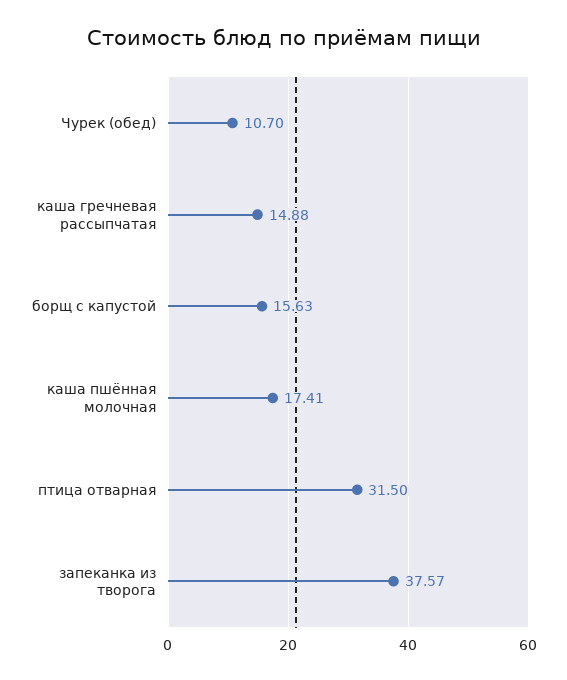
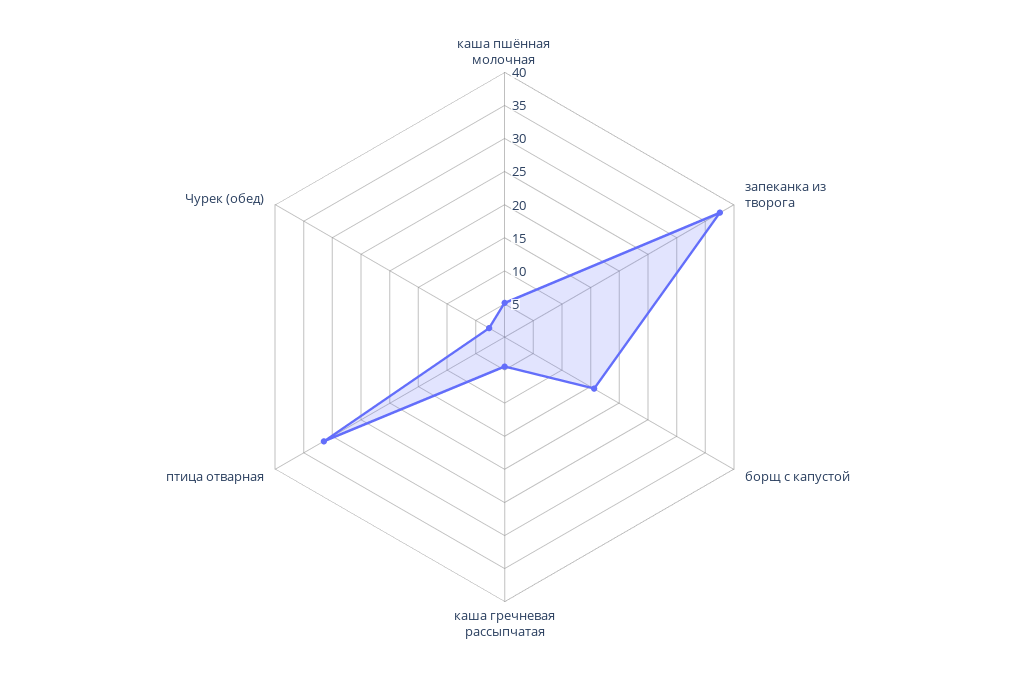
Чурек (обед): 10.7 -> 2.5
каша гречневая рассыпчатая: 14.88 -> 5
каша пшённая молочная: 17.41 -> 5

